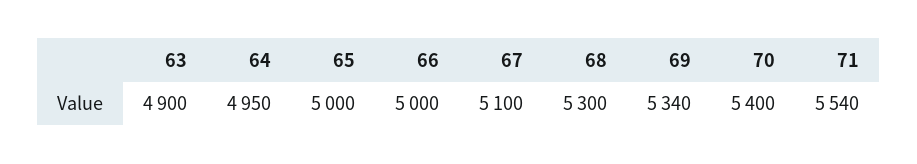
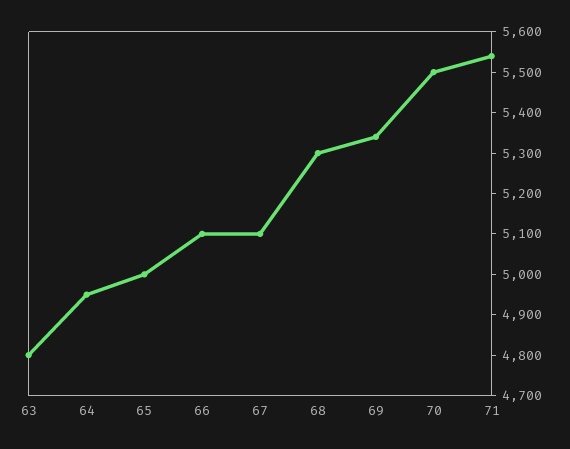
63: 4900 -> 4800
66: 5000 -> 5100
70: 5400 -> 5500

